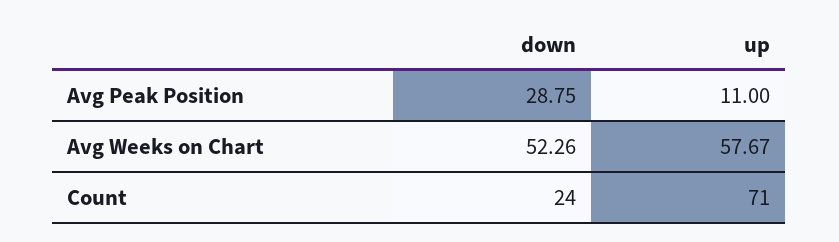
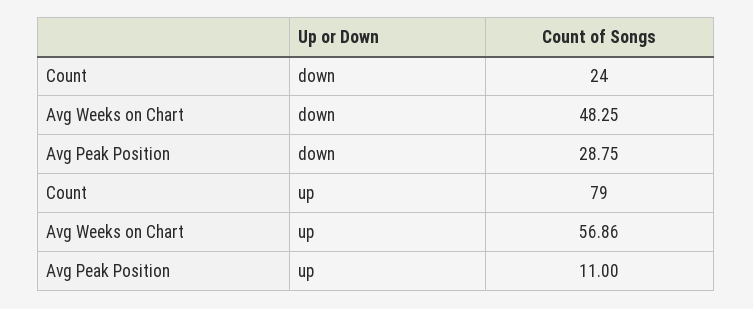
down, Avg Weeks on Chart: 52.26 -> 48.25
up, Avg Weeks on Chart: 57.67 -> 56.86
up, Count: 71 -> 79

